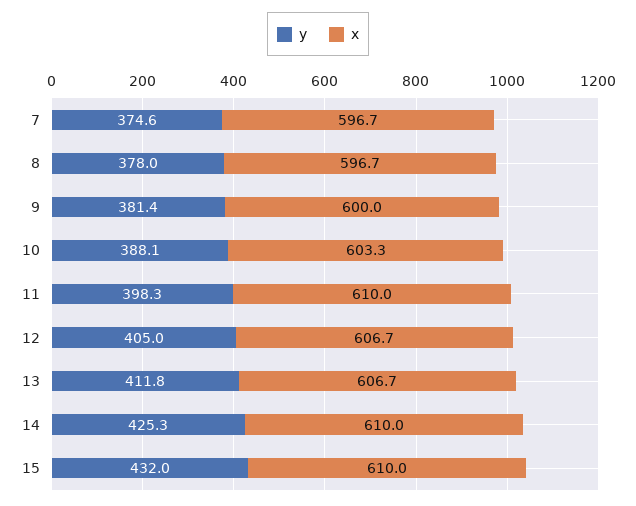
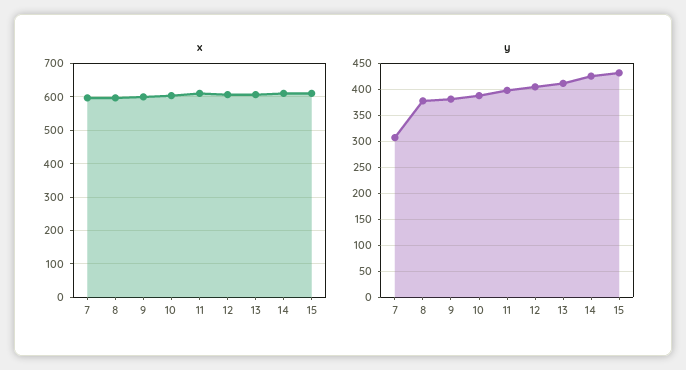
y, 7: 374.6 -> 300

